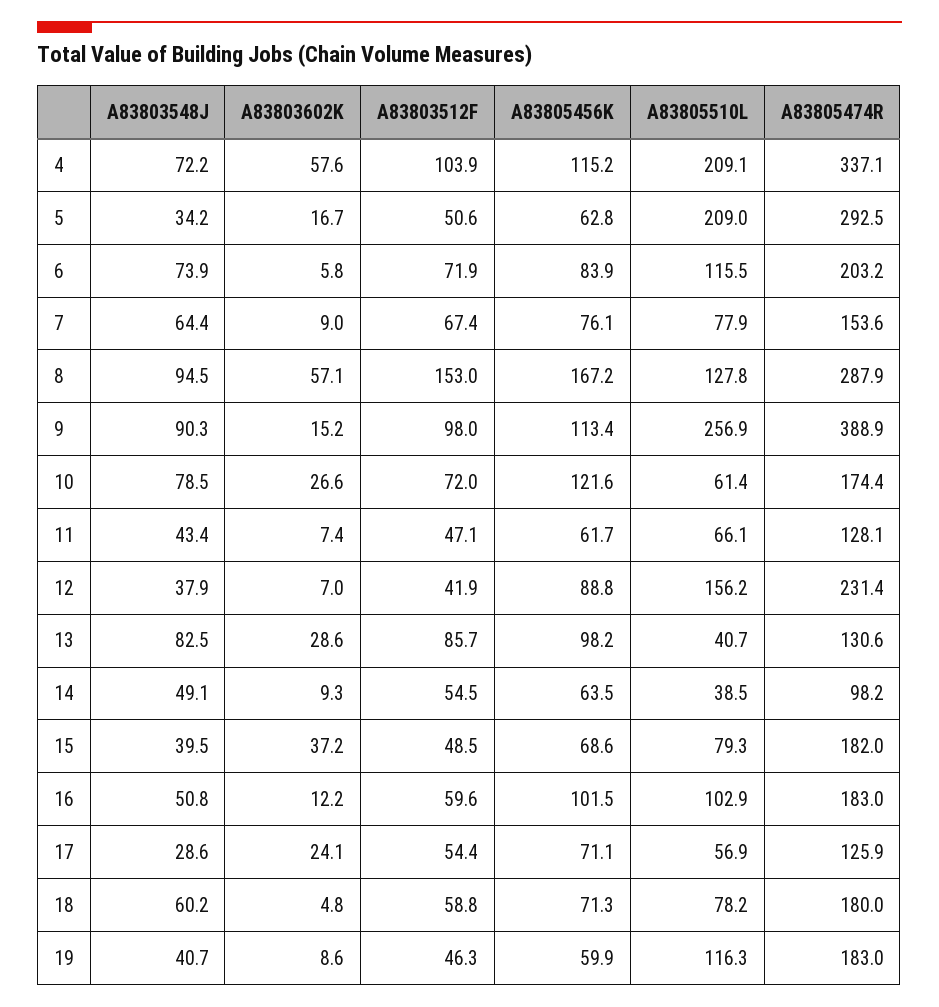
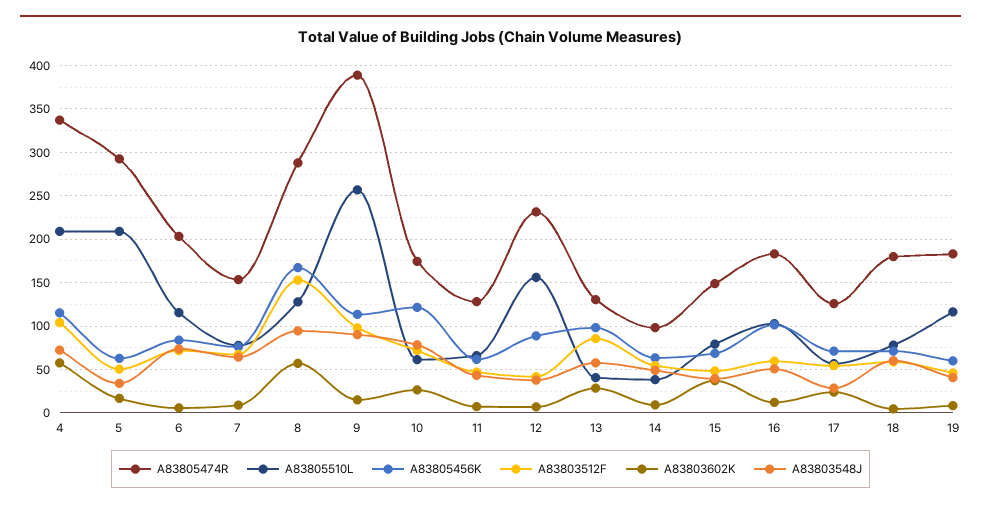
A83803548J, 13: 82.5 -> 60
A83805474R, 15: 182 -> 150

